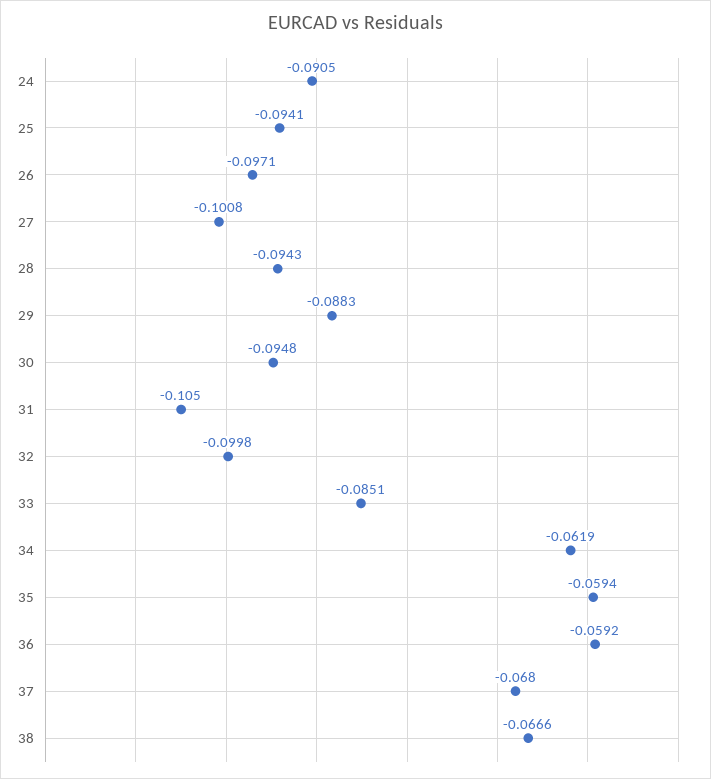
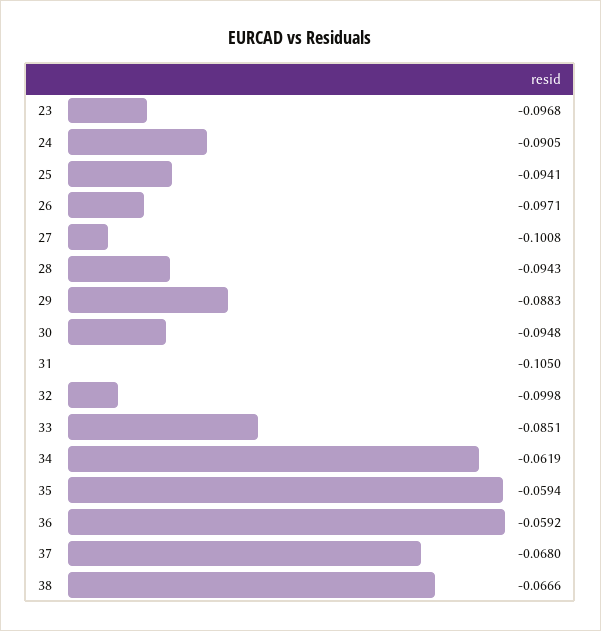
23: none -> -0.0968

